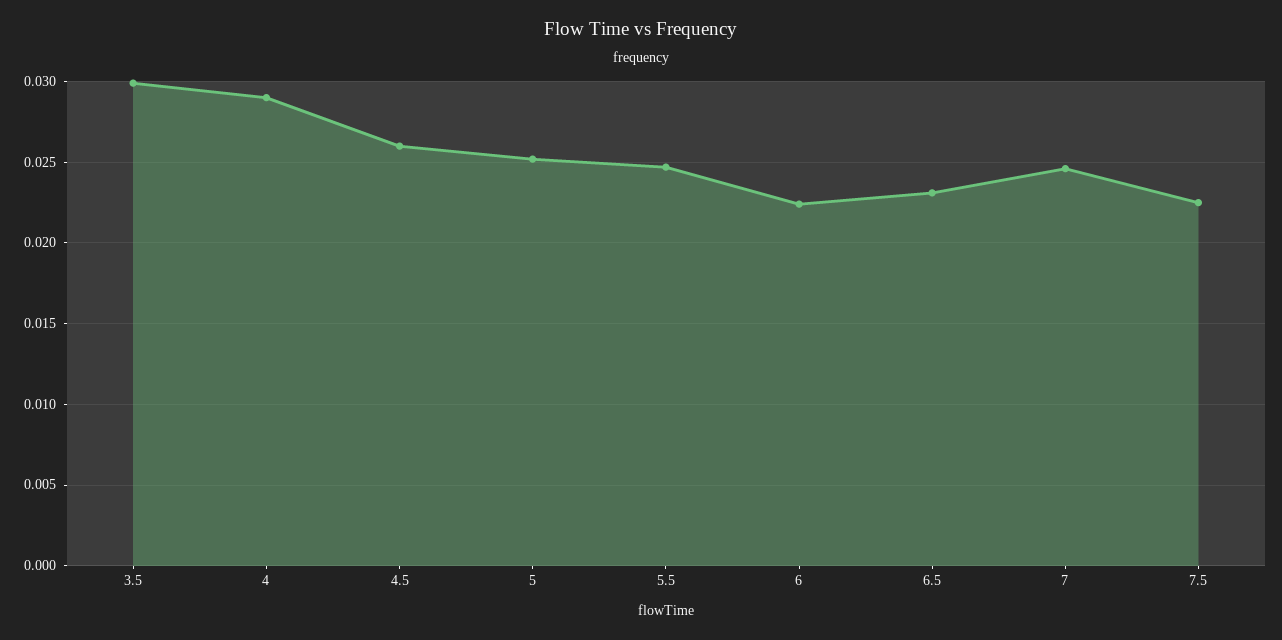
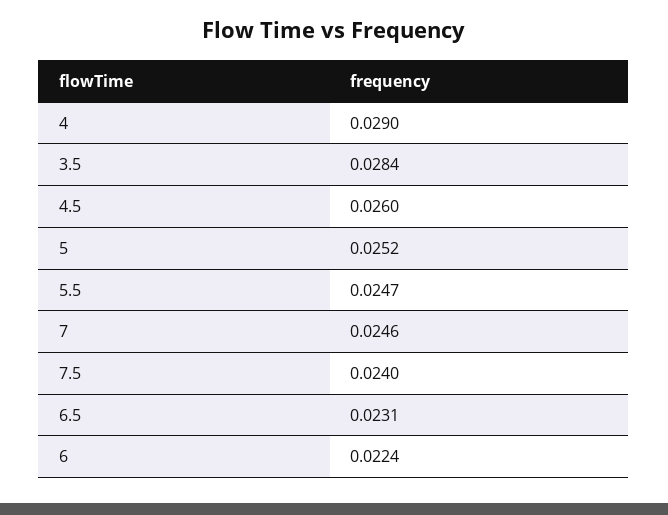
3.5: 0.03 -> 0.0284
7.5: 0.0225 -> 0.024

